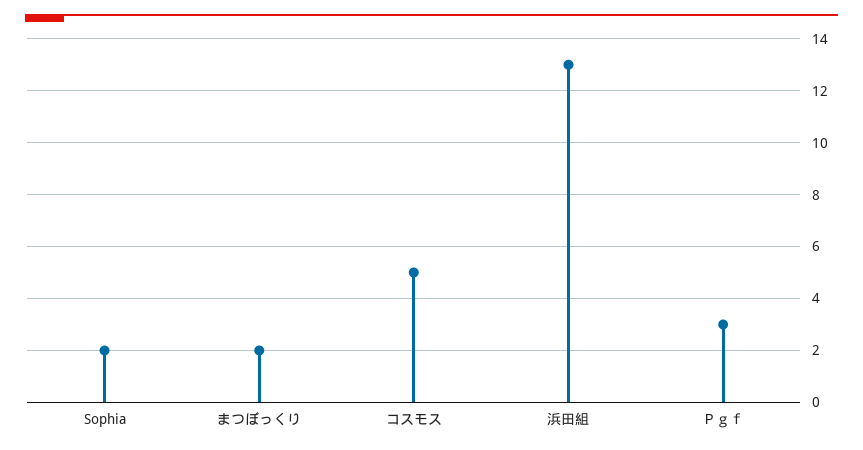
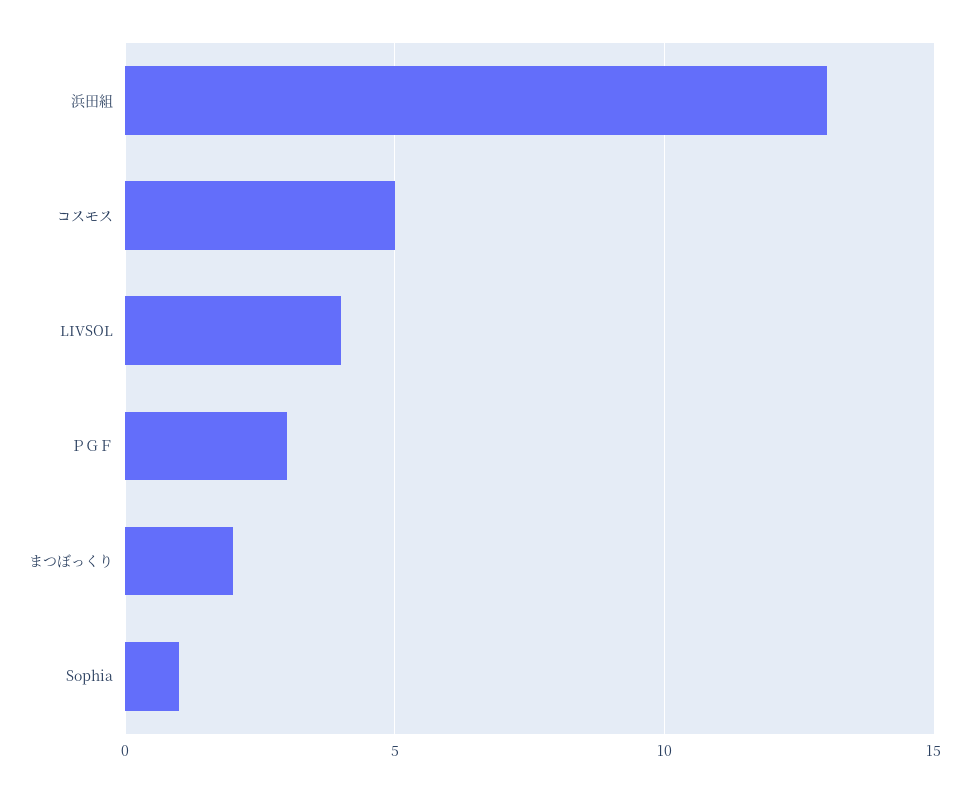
Sophia: 2 -> 1
LIVSOL: none -> 4

